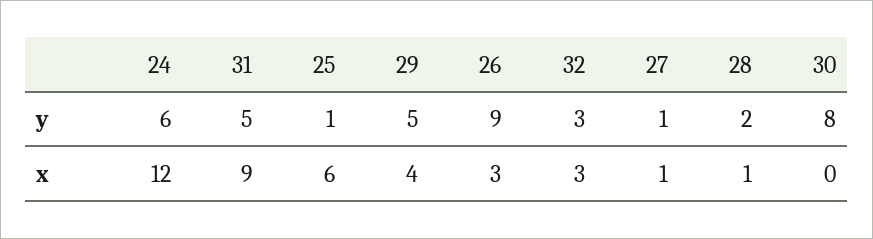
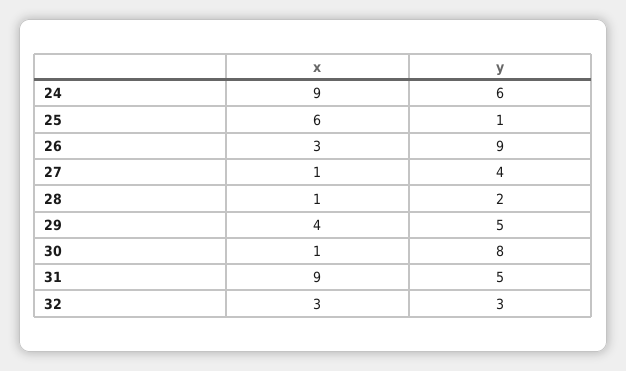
27, y: 1 -> 4
24, x: 12 -> 9
30, x: 0 -> 1

